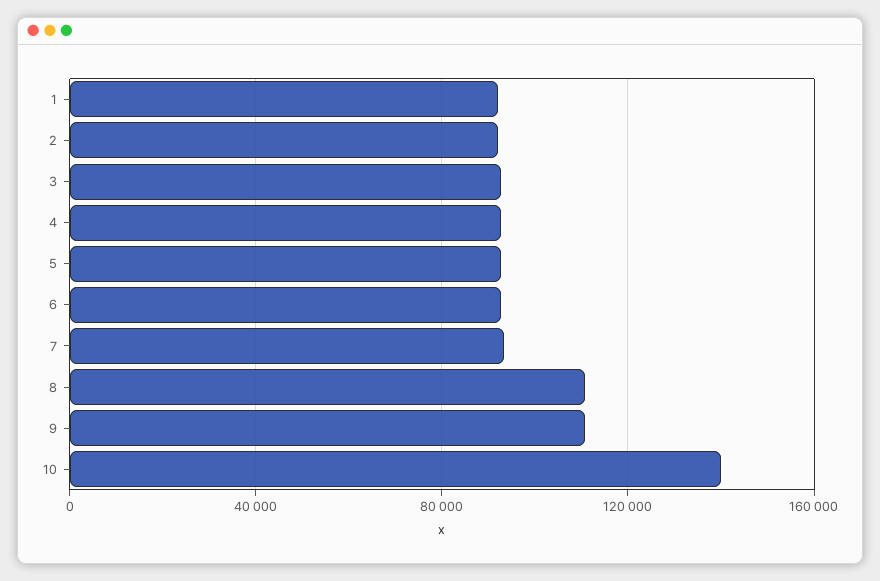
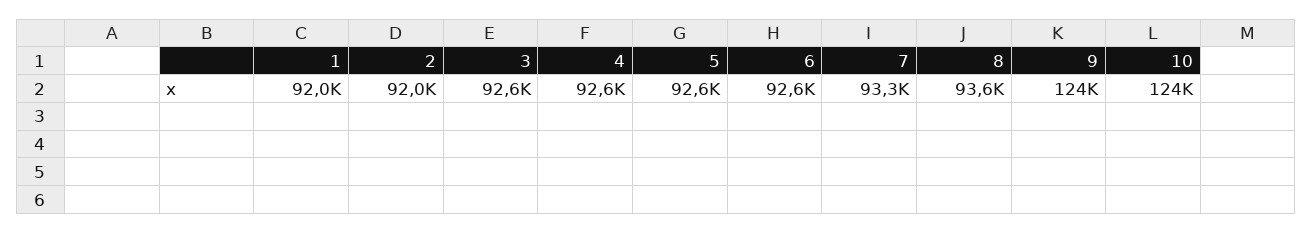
8: 110000 -> 93600
9: 110000 -> 124000
10: 140000 -> 124000

